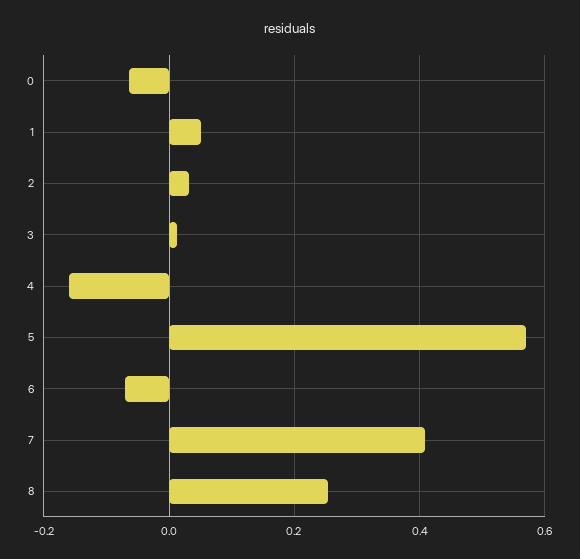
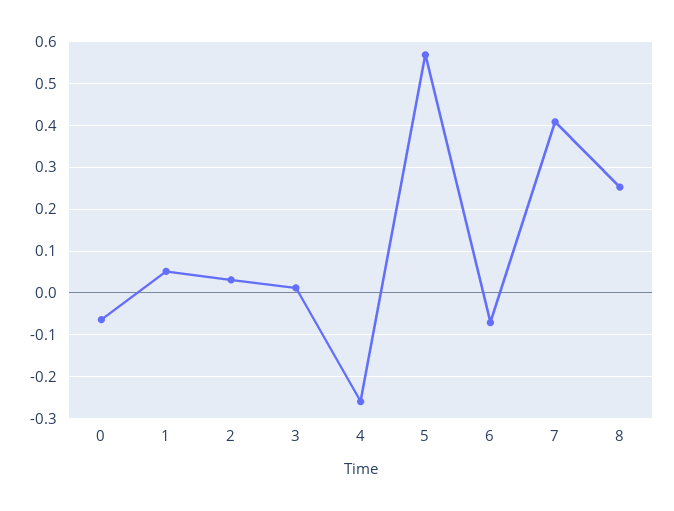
4: -0.16 -> -0.26

